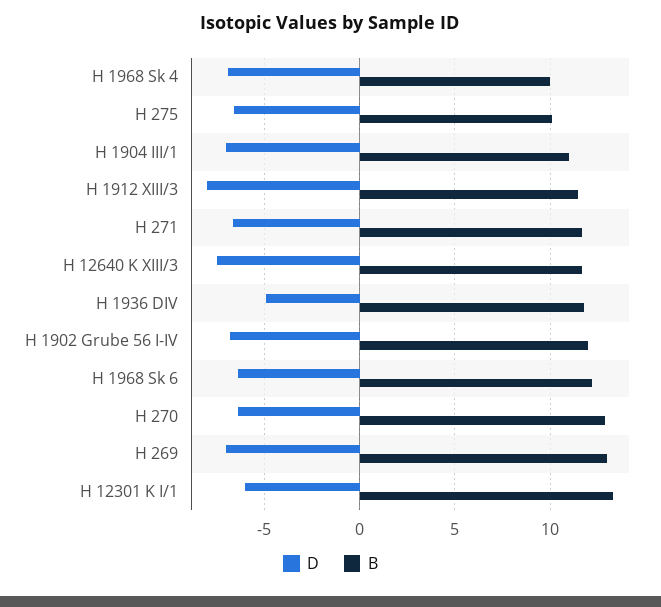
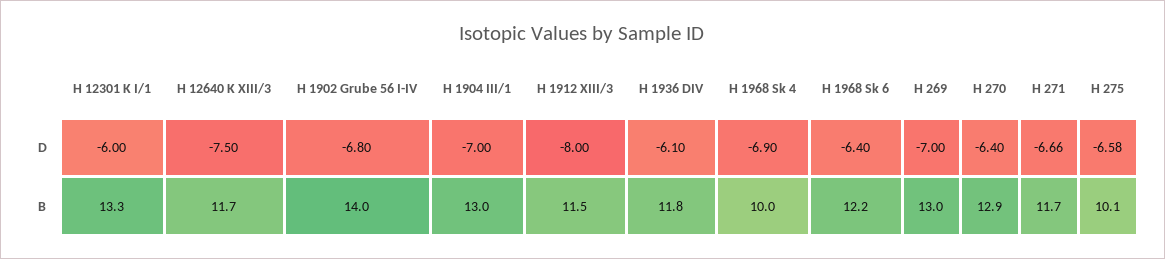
B, H 1904 III/1: 11 -> 13
D, H 1936 DIV: -5 -> -6.1
B, H 1902 Grube 56 I-IV: 12 -> 14

